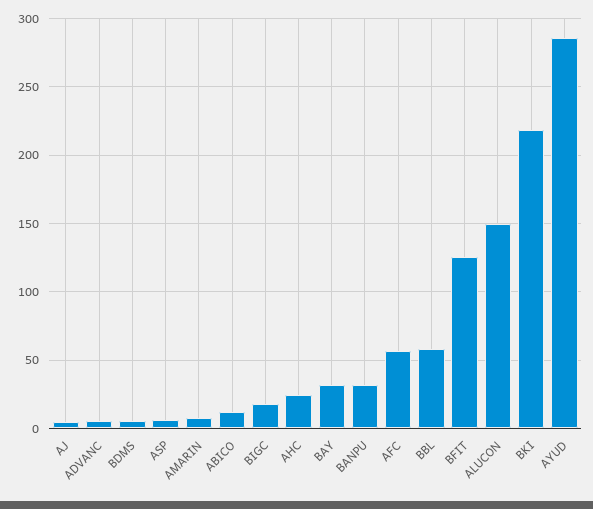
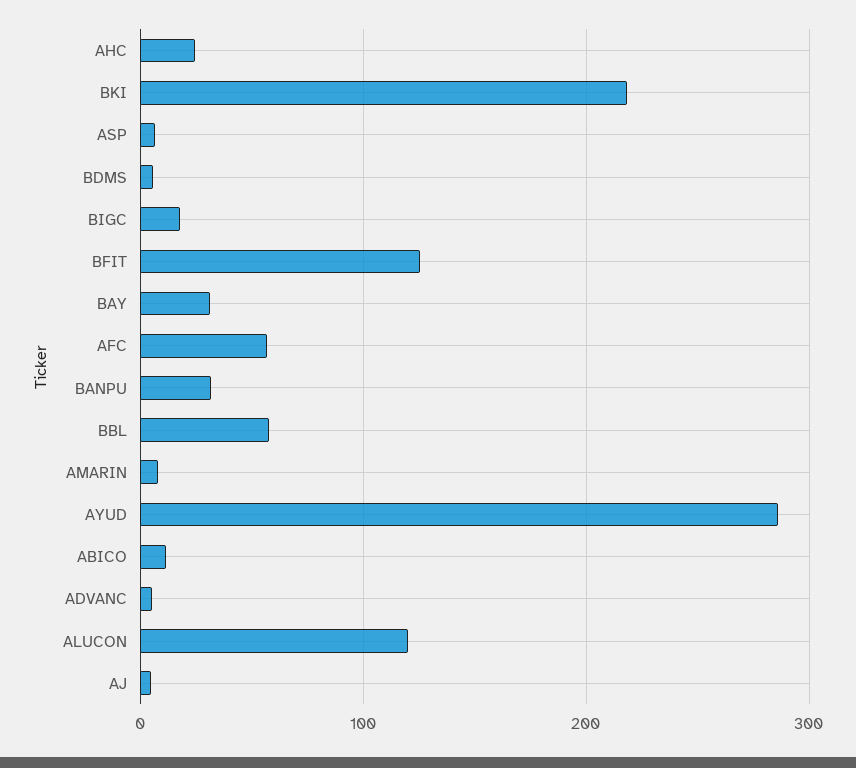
ALUCON: 150 -> 120

